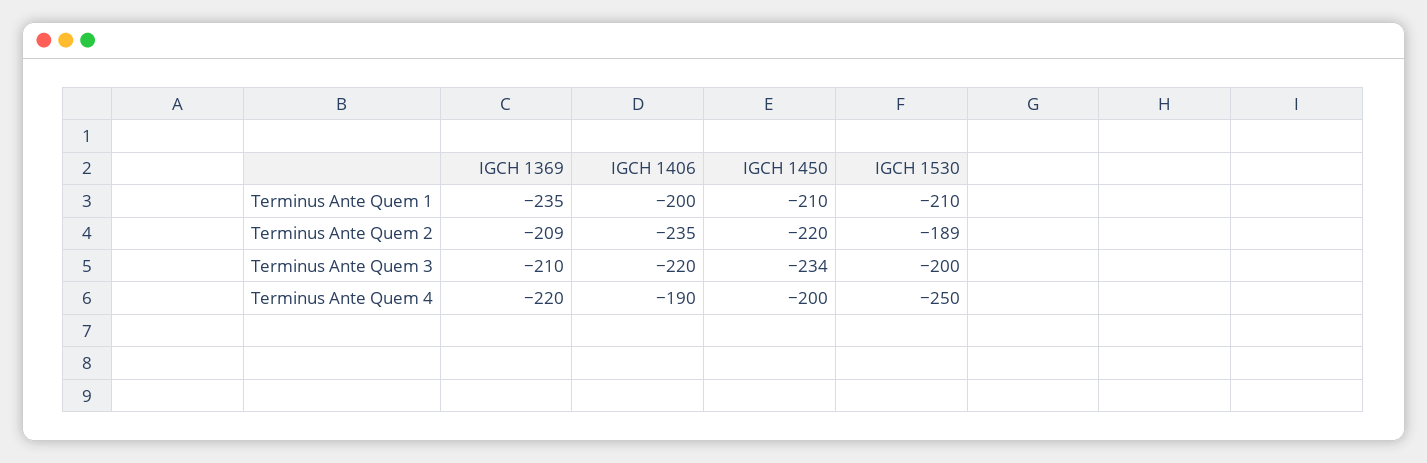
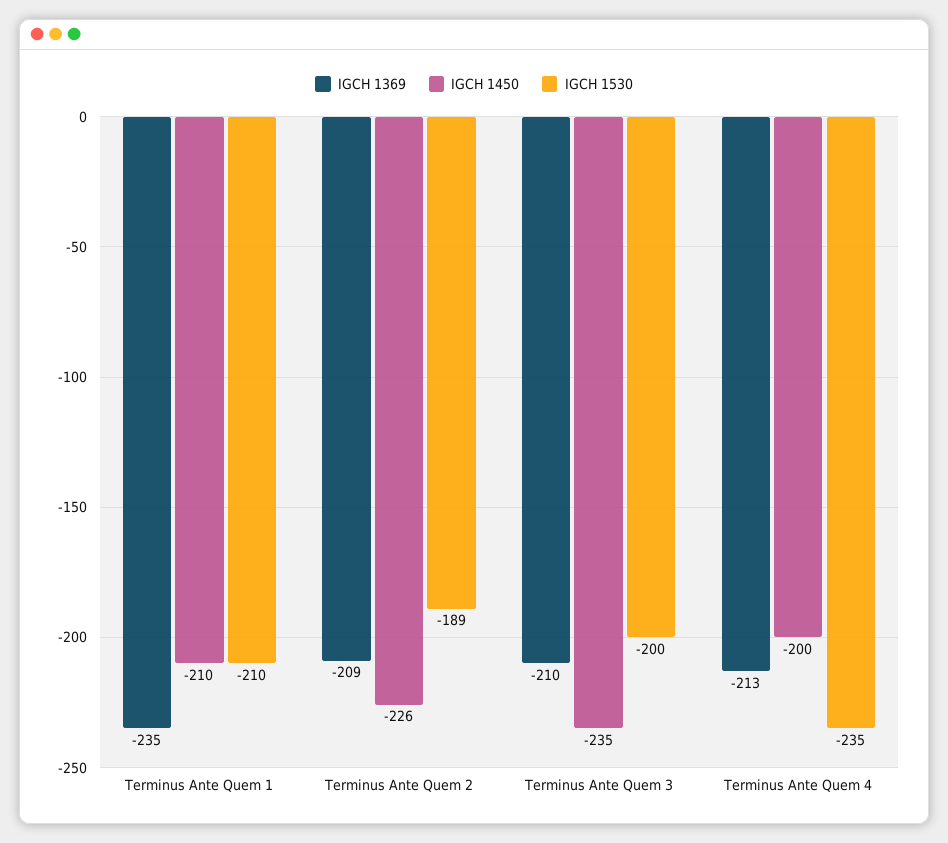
IGCH 1406, Terminus Ante Quem 1: -200 -> none
IGCH 1406, Terminus Ante Quem 2: -235 -> none
IGCH 1450, Terminus Ante Quem 2: -220 -> -226
IGCH 1406, Terminus Ante Quem 3: -220 -> none
IGCH 1450, Terminus Ante Quem 3: -234 -> -235
IGCH 1369, Terminus Ante Quem 4: -220 -> -213
IGCH 1406, Terminus Ante Quem 4: -190 -> none
IGCH 1530, Terminus Ante Quem 4: -250 -> -235

